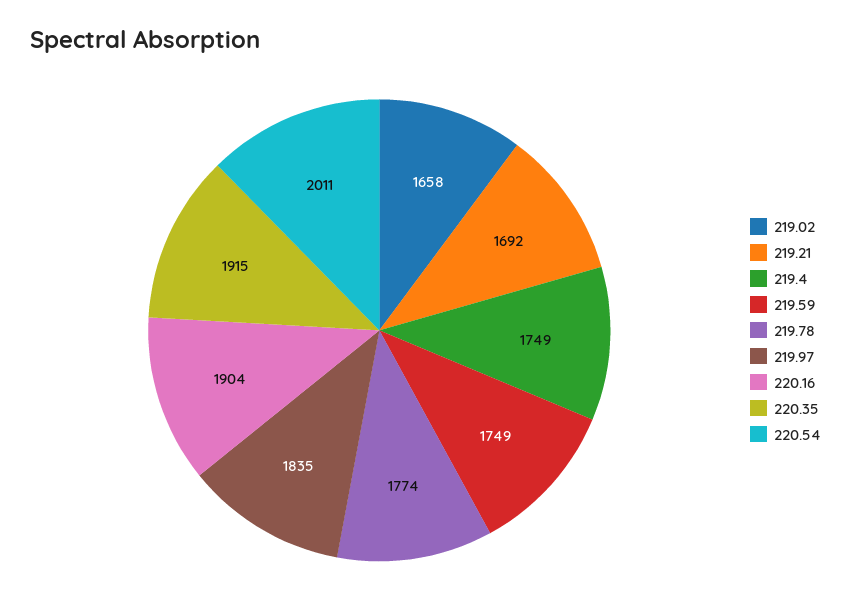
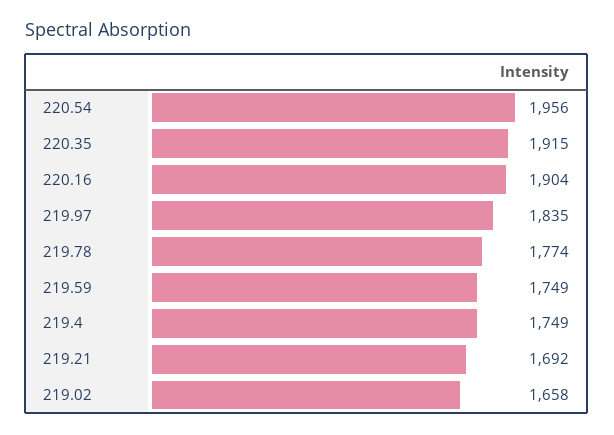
220.54: 2011 -> 1956

